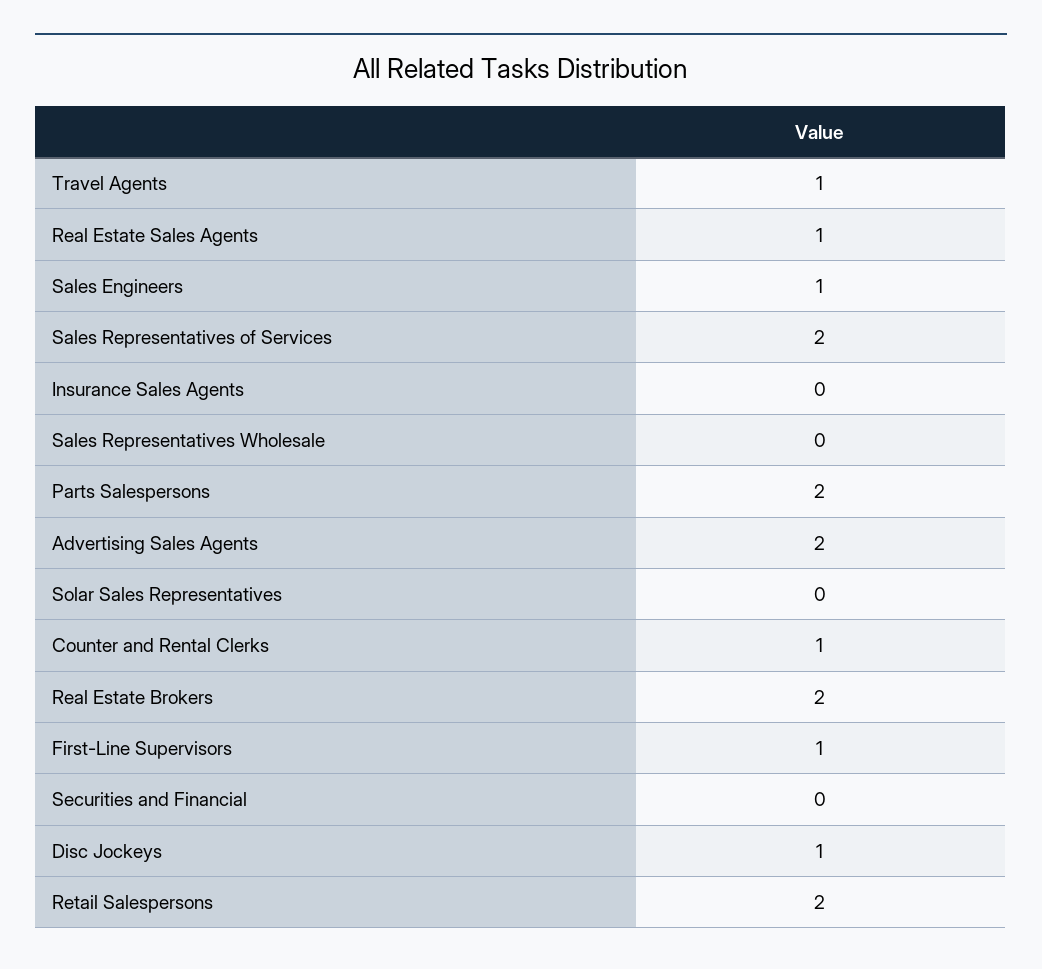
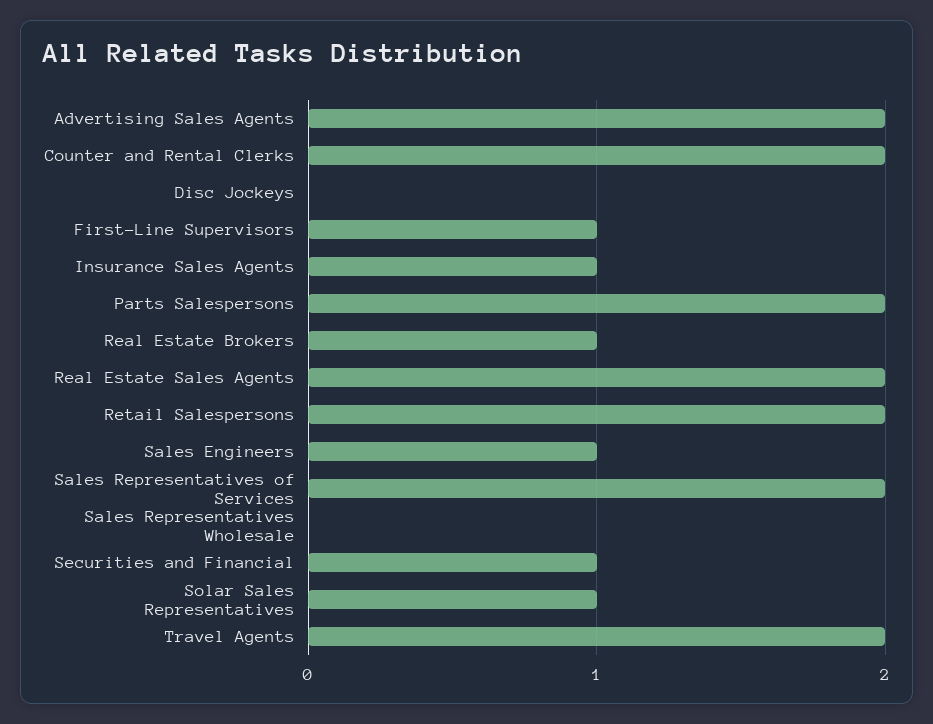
Travel Agents: 1 -> 2
Real Estate Sales Agents: 1 -> 2
Insurance Sales Agents: 0 -> 1
Solar Sales Representatives: 0 -> 1
Counter and Rental Clerks: 1 -> 2
Real Estate Brokers: 2 -> 1
Securities and Financial: 0 -> 1
Disc Jockeys: 1 -> 0

